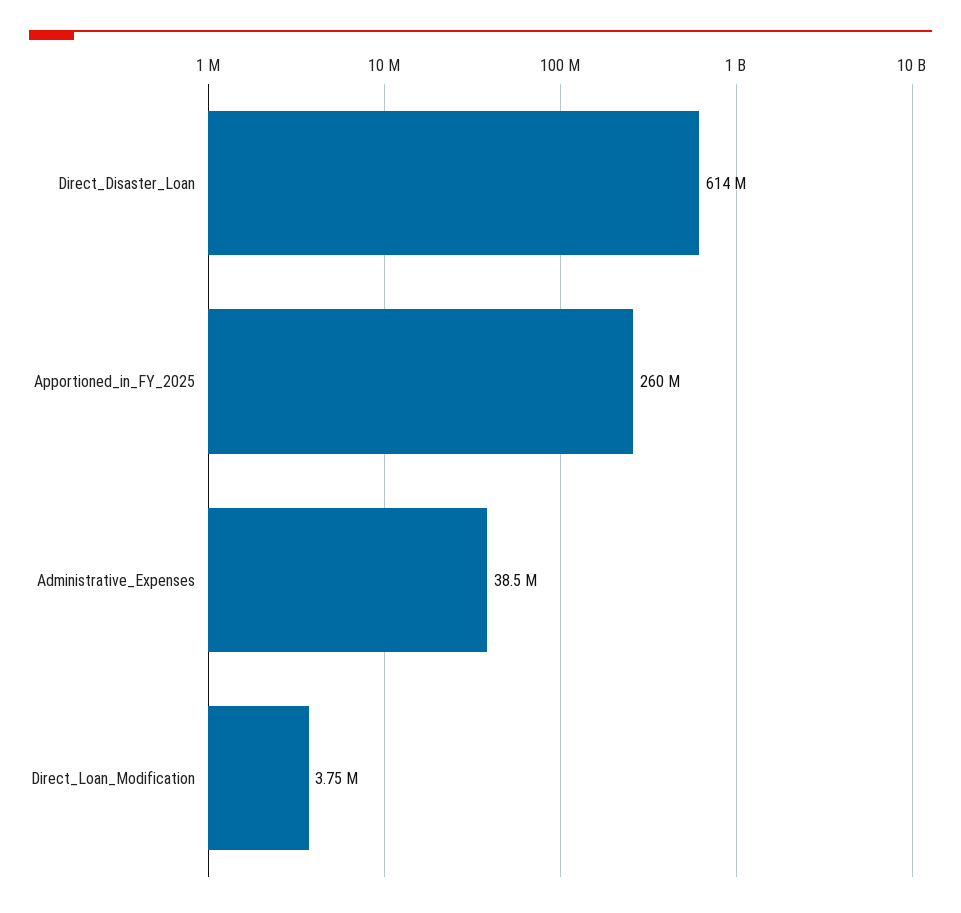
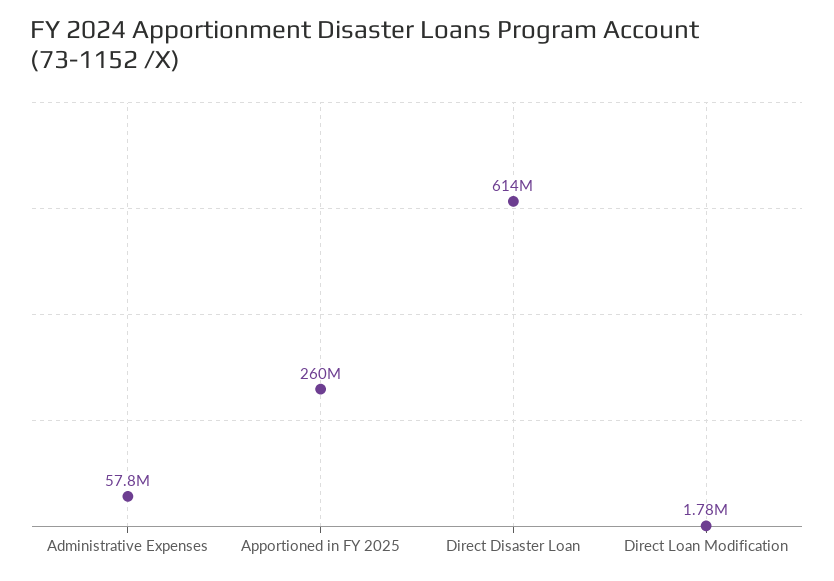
Administrative_Expenses: 38500000 -> 57800000
Direct_Loan_Modification: 3750000 -> 1780000

